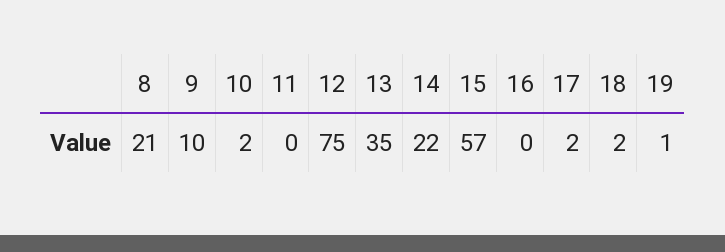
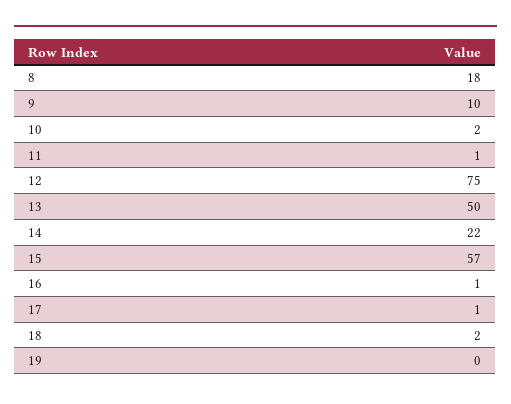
8: 21 -> 18
11: 0 -> 1
13: 35 -> 50
16: 0 -> 1
17: 2 -> 1
19: 1 -> 0

